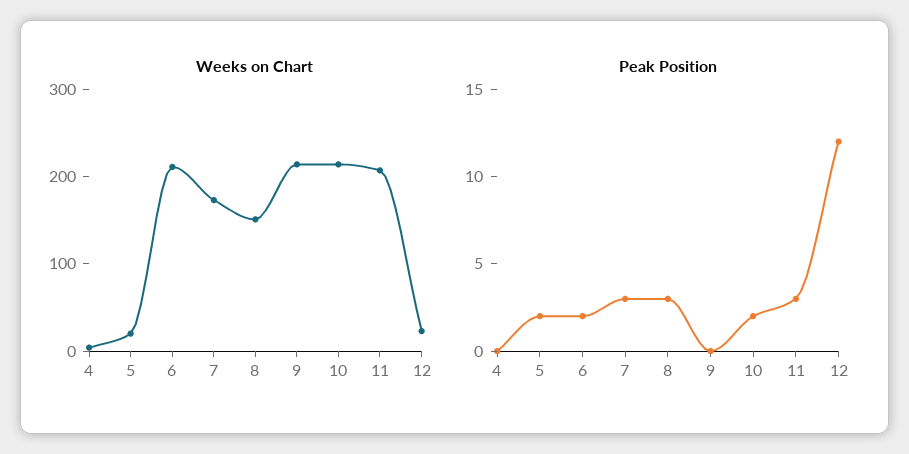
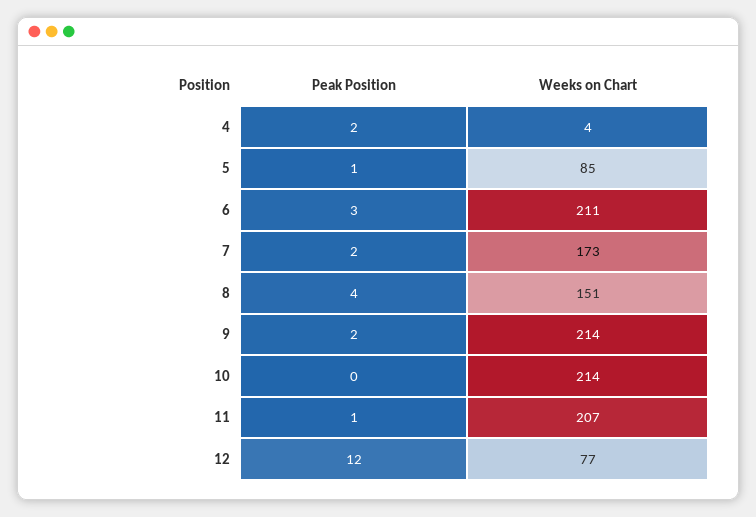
Weeks on Chart, 5: 20 -> 85
Weeks on Chart, 12: 20 -> 77
Peak Position, 4: 0 -> 2
Peak Position, 5: 2 -> 1
Peak Position, 6: 2 -> 3
Peak Position, 7: 3 -> 2
Peak Position, 8: 3 -> 4
Peak Position, 9: 0 -> 2
Peak Position, 10: 2 -> 0
Peak Position, 11: 3 -> 1

